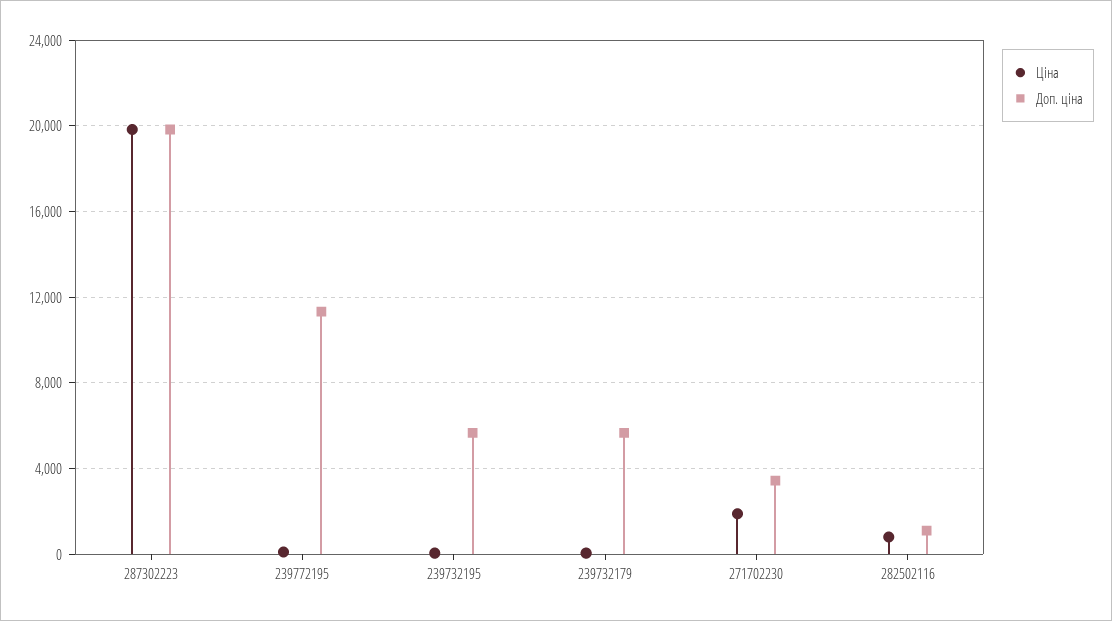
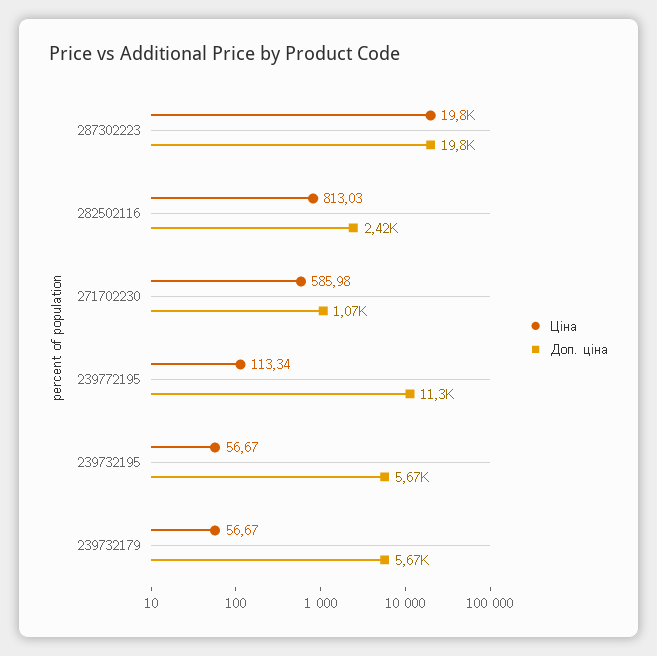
Ціна, 271702230: 2000 -> 585.98
Доп. ціна, 271702230: 3500 -> 1070
Доп. ціна, 282502116: 1000 -> 2420

